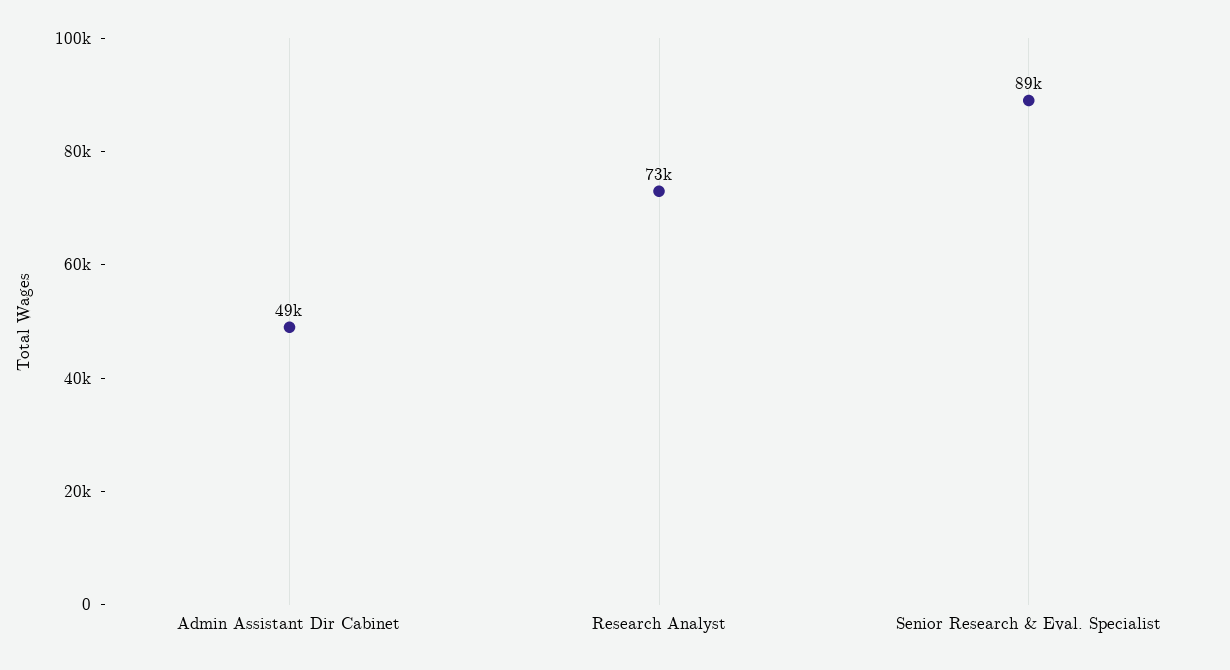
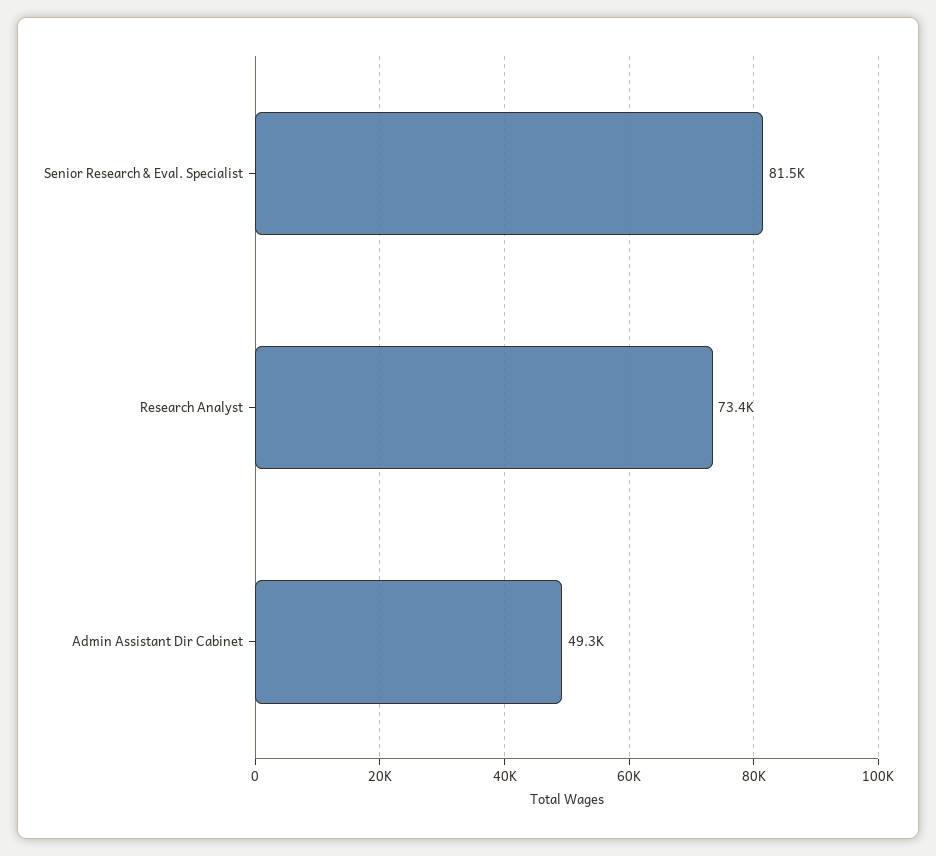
Senior Research & Eval. Specialist: 89000 -> 81500

